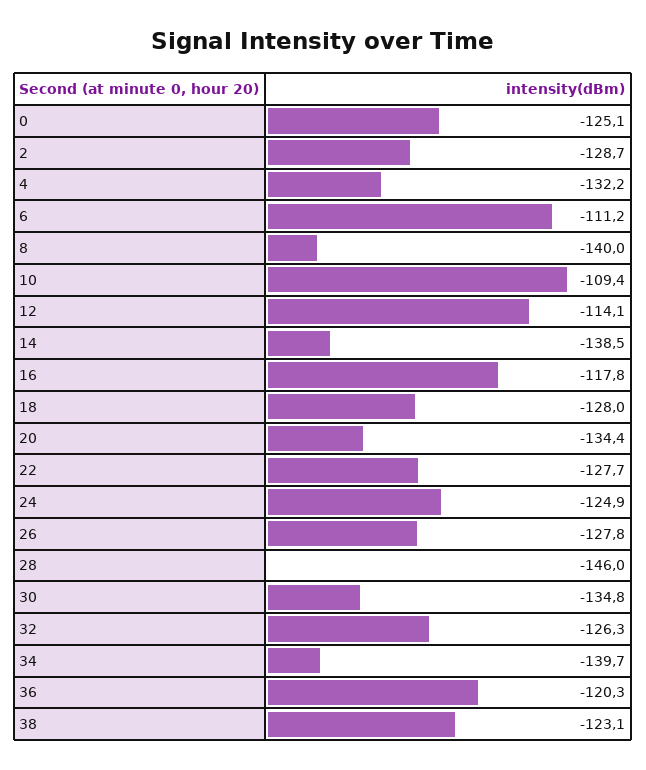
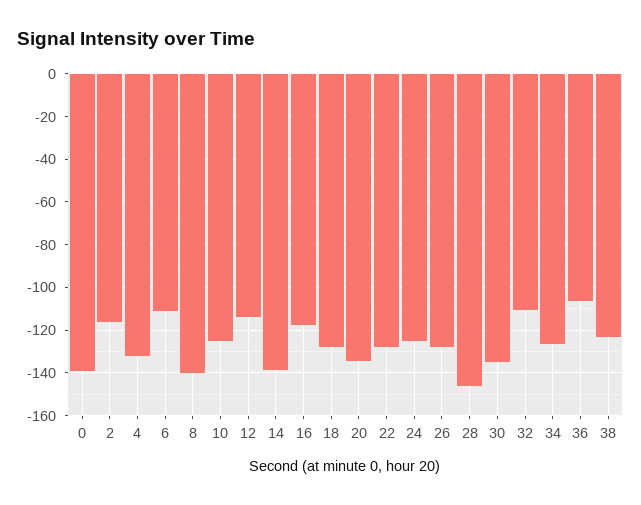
0: -125.1 -> -140
2: -128.7 -> -115
10: -109.4 -> -125
32: -126.3 -> -110
34: -139.7 -> -125
36: -120.3 -> -105

